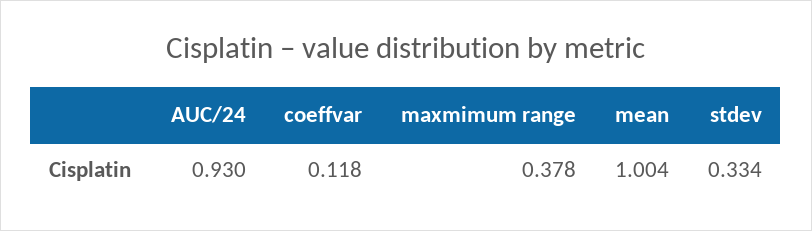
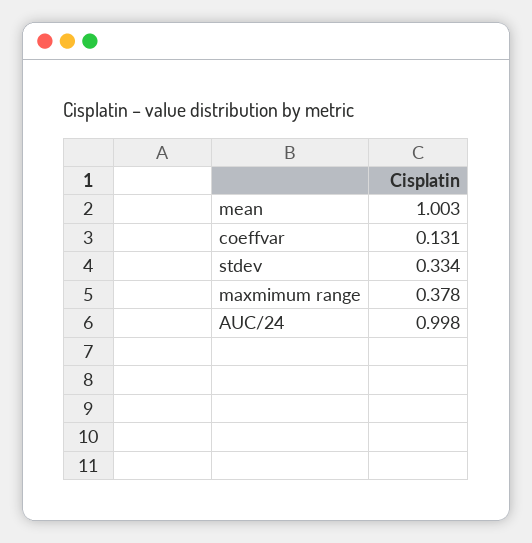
AUC/24: 0.93 -> 0.998
coeffvar: 0.118 -> 0.131
mean: 1.004 -> 1.003

